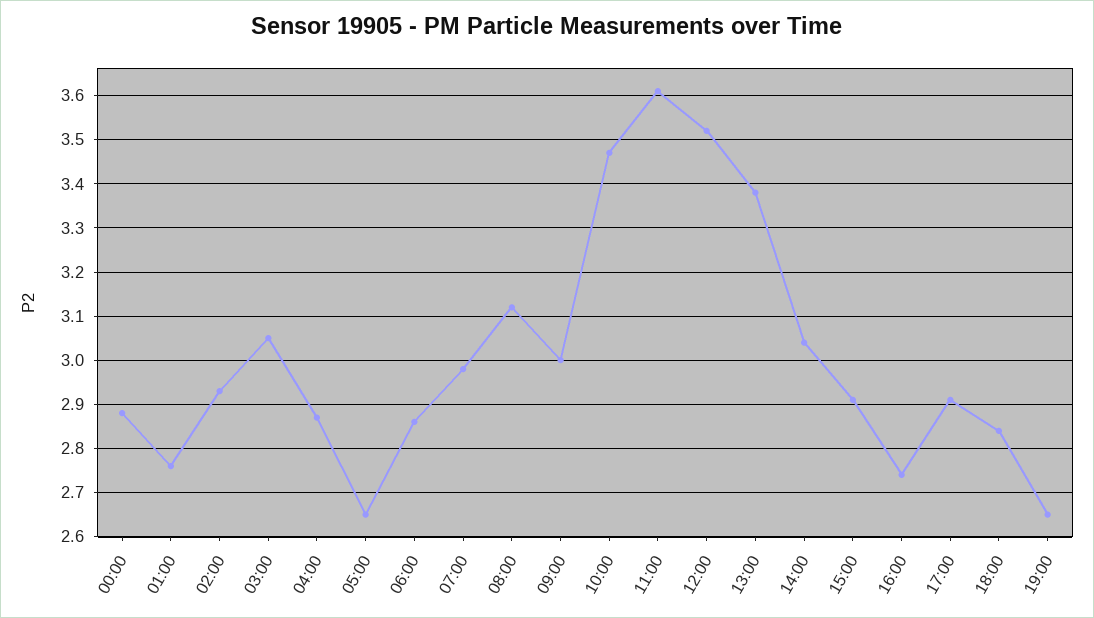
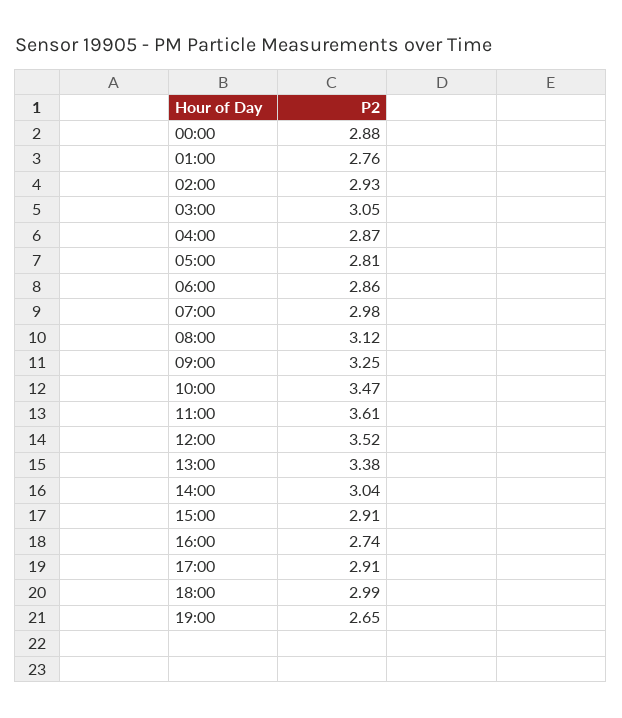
05:00: 2.65 -> 2.81
09:00: 3 -> 3.25
18:00: 2.85 -> 2.99

